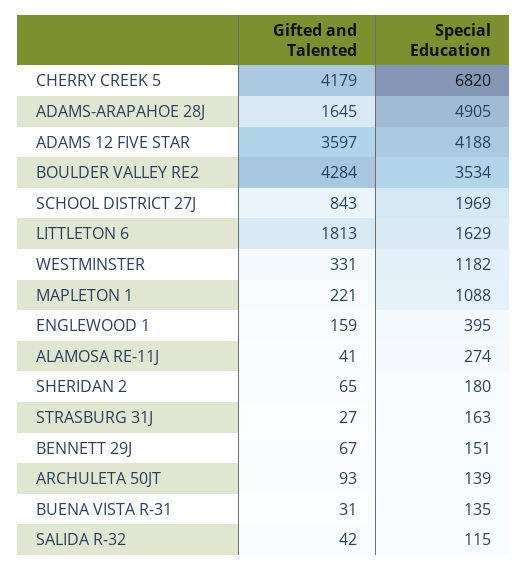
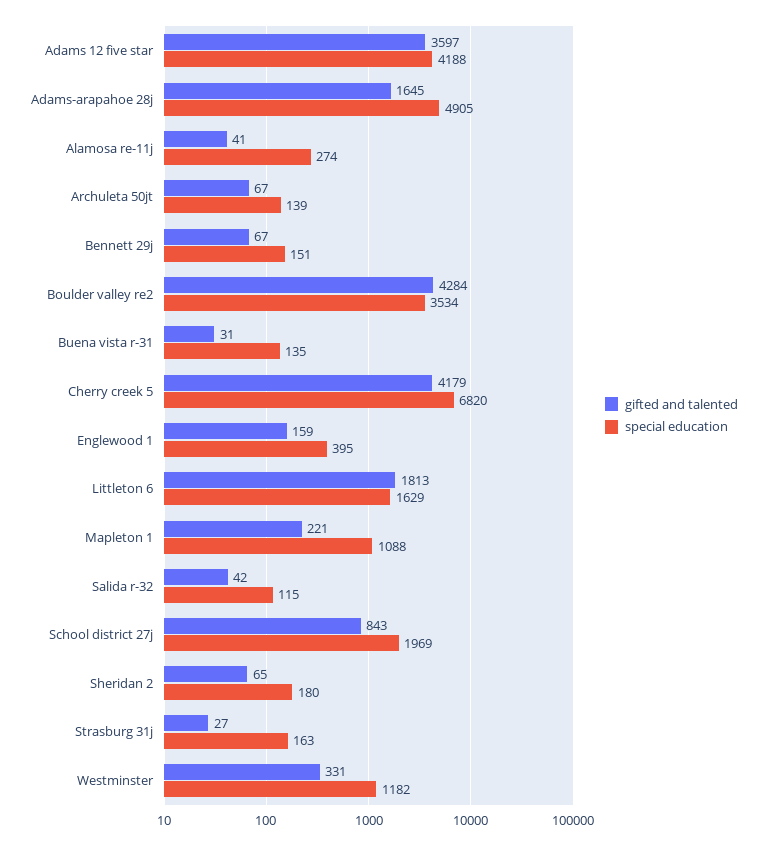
Gifted and Talented, ARCHULETA 50JT: 93 -> 67

